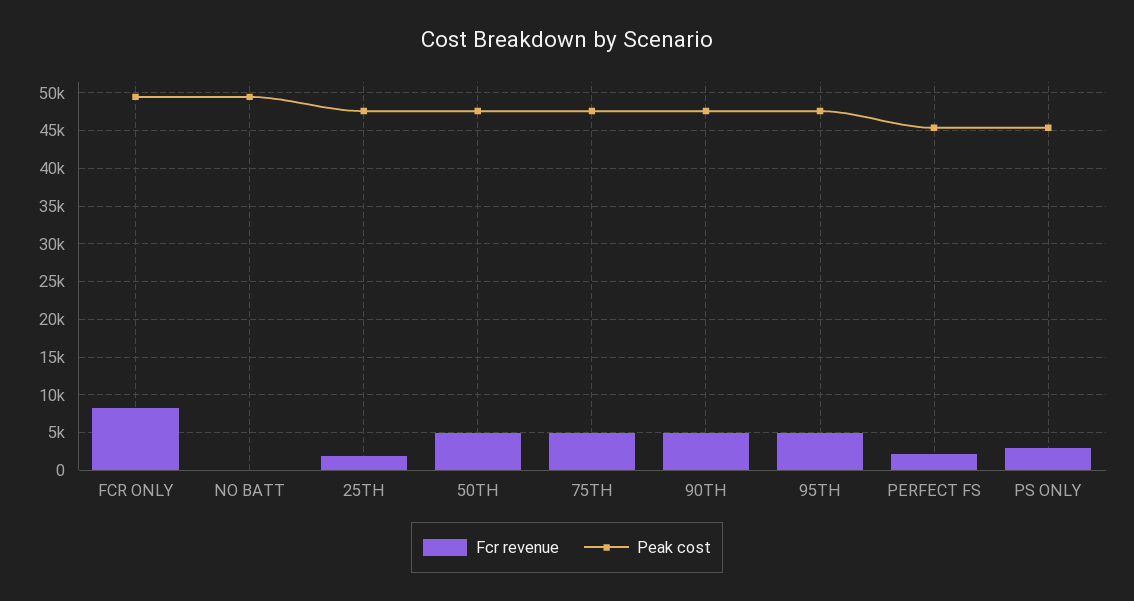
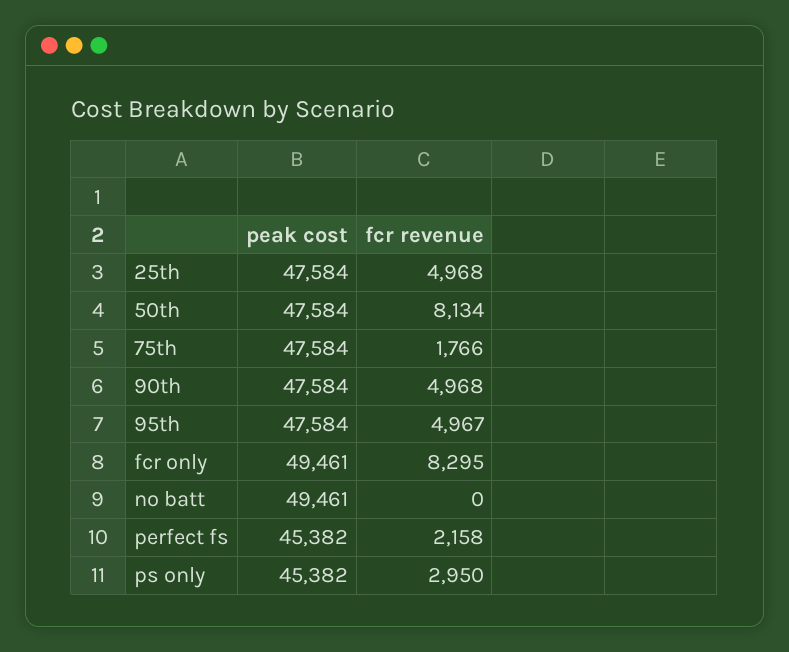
Fcr revenue, 25TH: 2000 -> 4968
Fcr revenue, 50TH: 5000 -> 8134
Fcr revenue, 75TH: 5000 -> 1766

